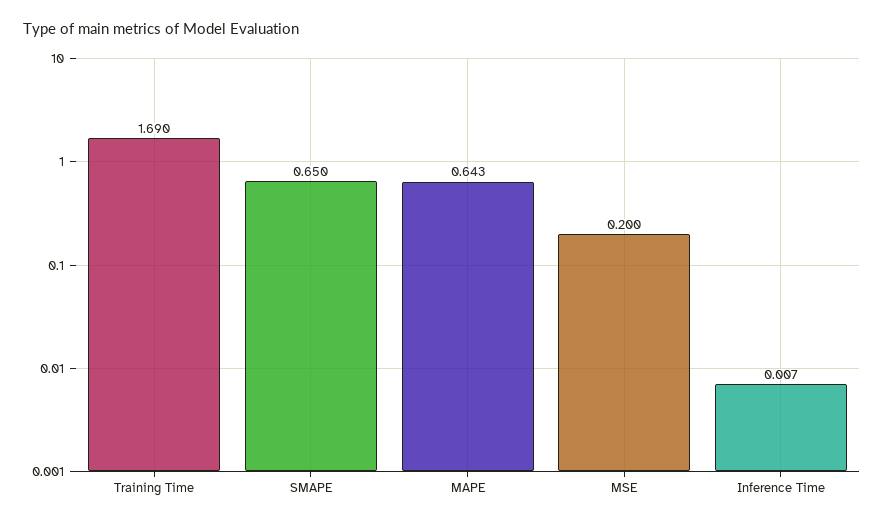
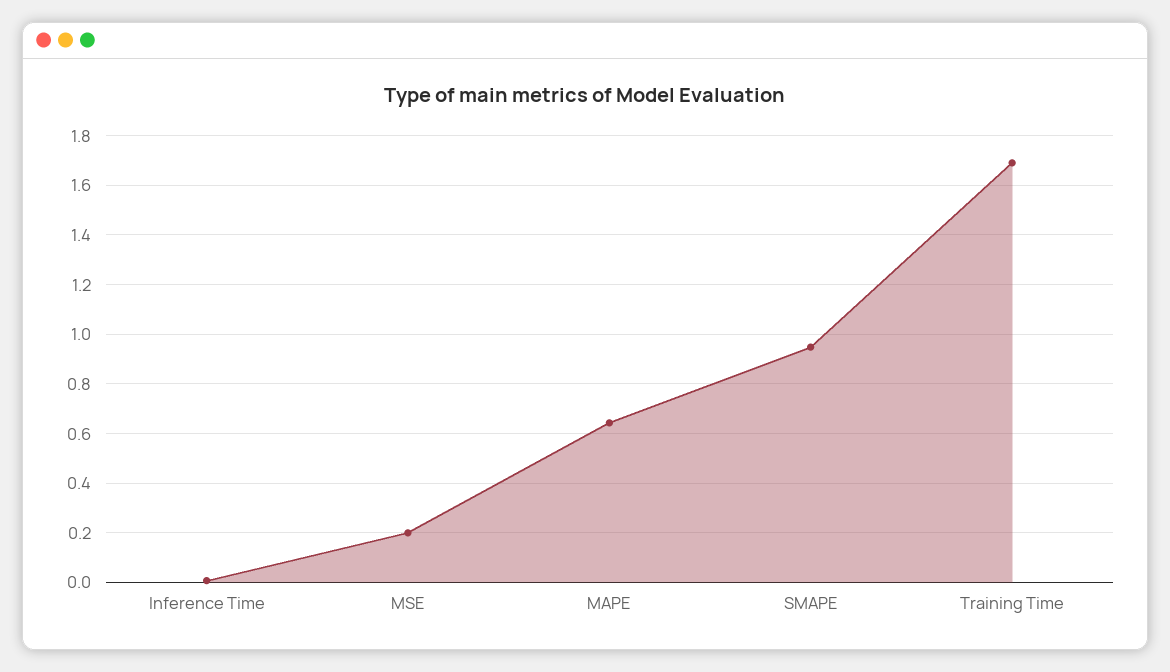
SMAPE: 0.65 -> 0.95

